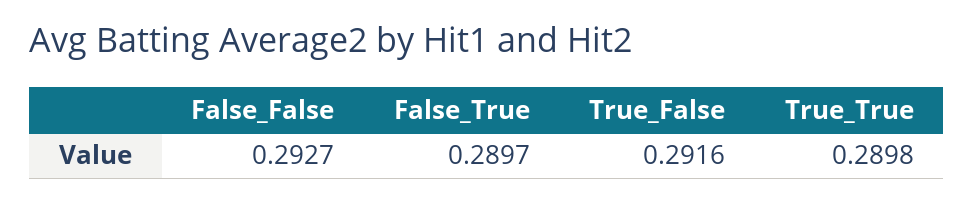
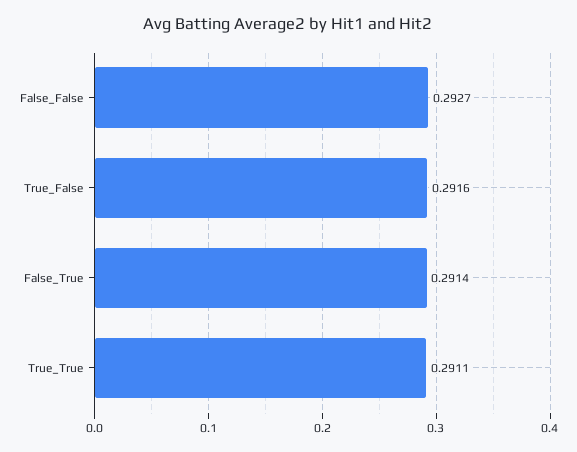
False_True: 0.2897 -> 0.2914
True_True: 0.2898 -> 0.2911

